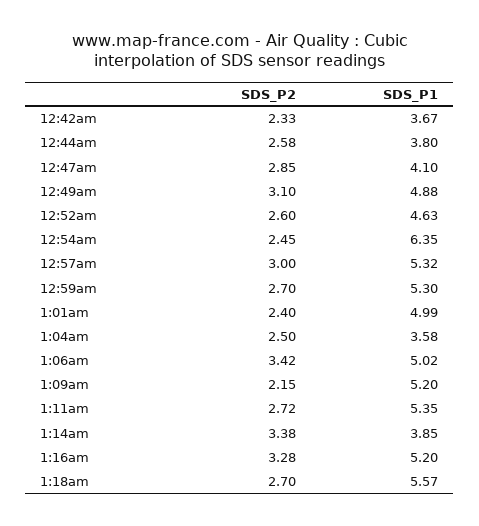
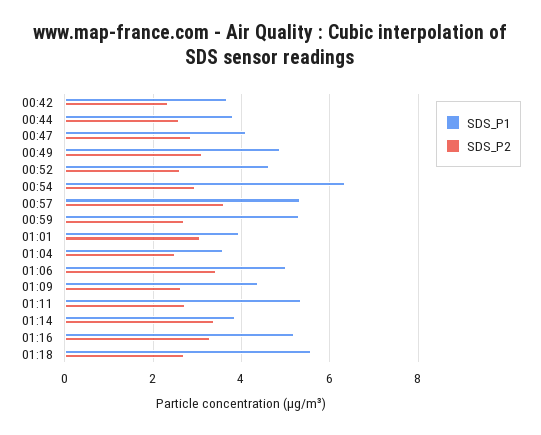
SDS_P2, 12:54am: 2.45 -> 3
SDS_P2, 12:57am: 3 -> 3.6
SDS_P2, 1:01am: 2.4 -> 3
SDS_P1, 1:01am: 4.99 -> 4
SDS_P2, 1:09am: 2.15 -> 2.6
SDS_P1, 1:09am: 5.2 -> 4.4

